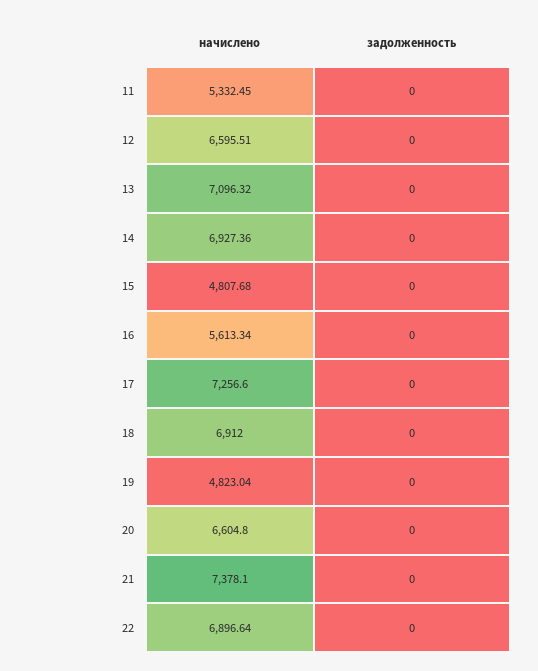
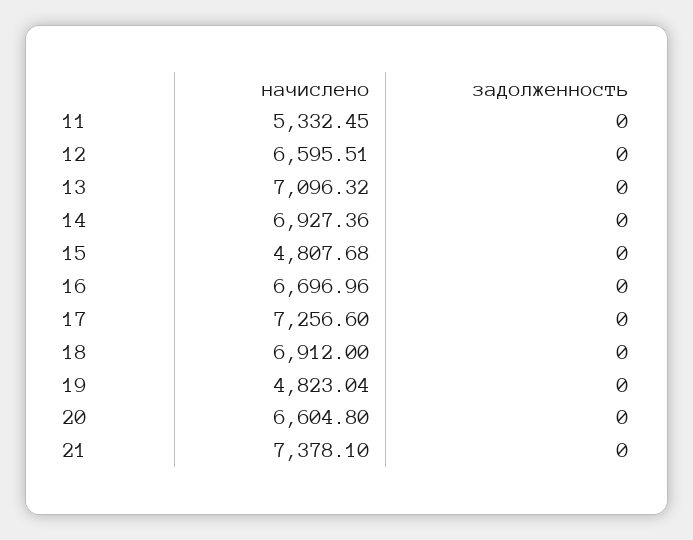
начислено, 16: 5613.34 -> 6696.96
начислено, 22: 6896.64 -> none
задолженность, 22: 0 -> none

